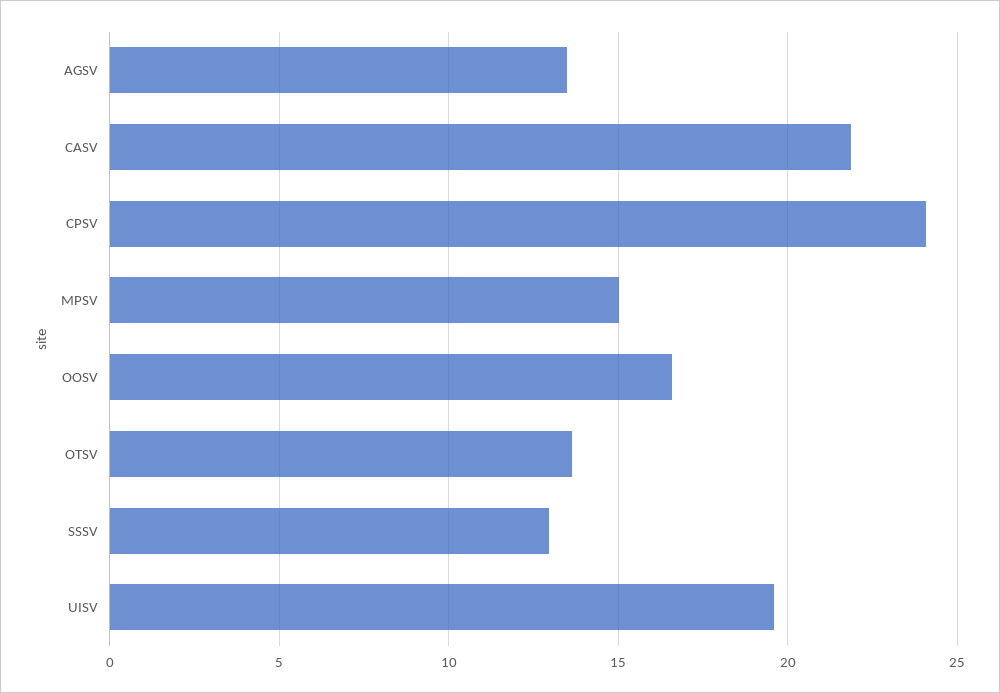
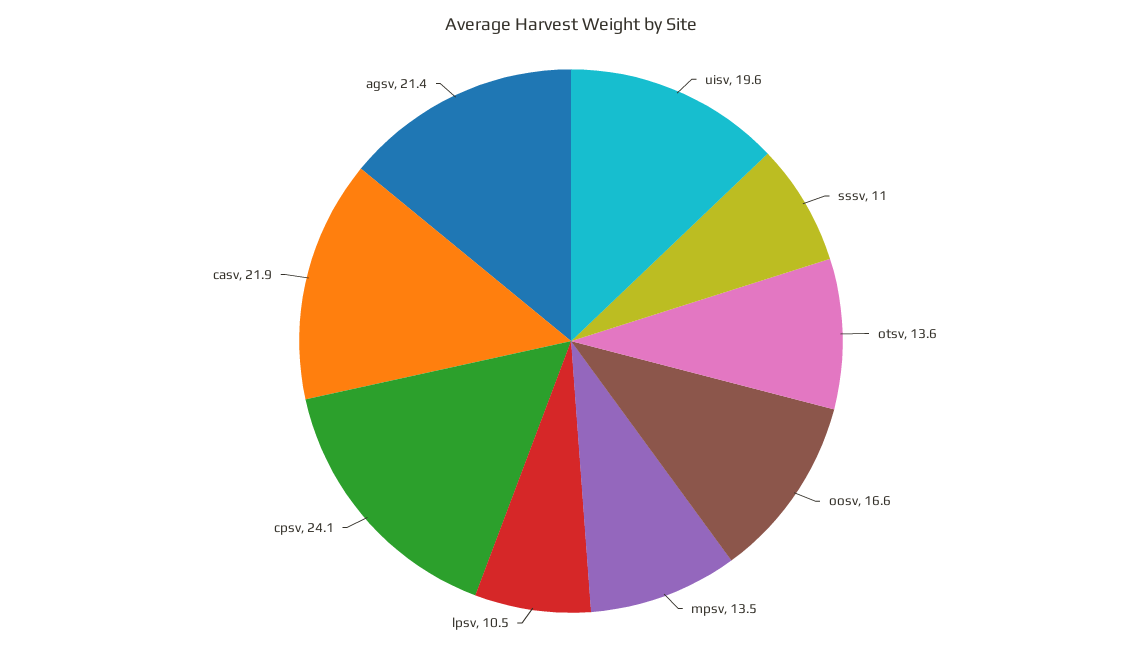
AGSV: 13.5 -> 21.4
MPSV: 15 -> 13.5
SSSV: 13 -> 11
lpsv: none -> 10.5

